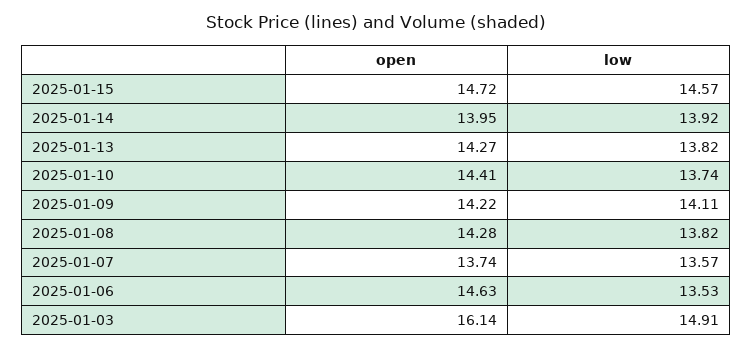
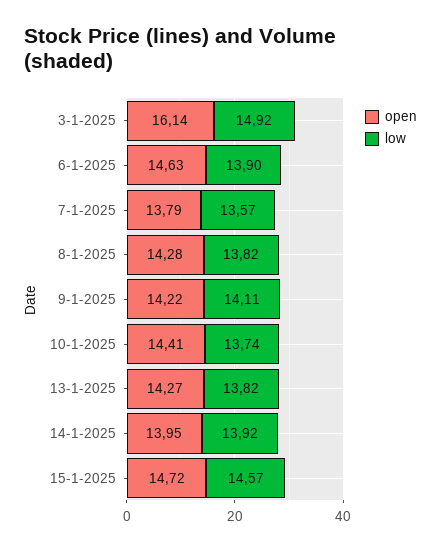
open, 2025-01-07: 13.74 -> 13.79
low, 2025-01-06: 13.53 -> 13.9
low, 2025-01-03: 14.91 -> 14.92

